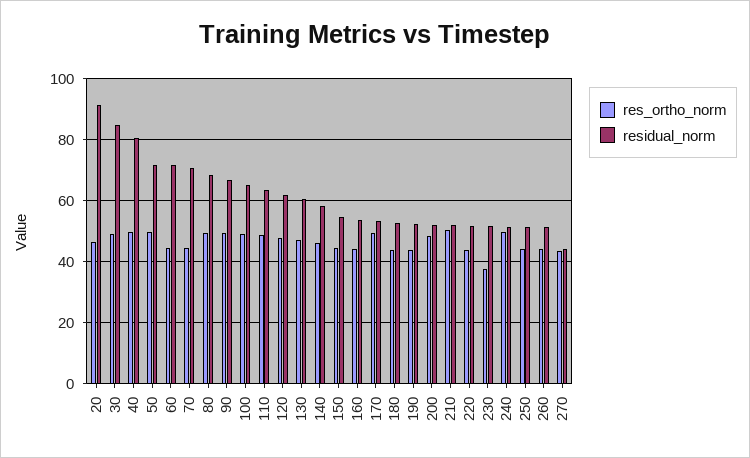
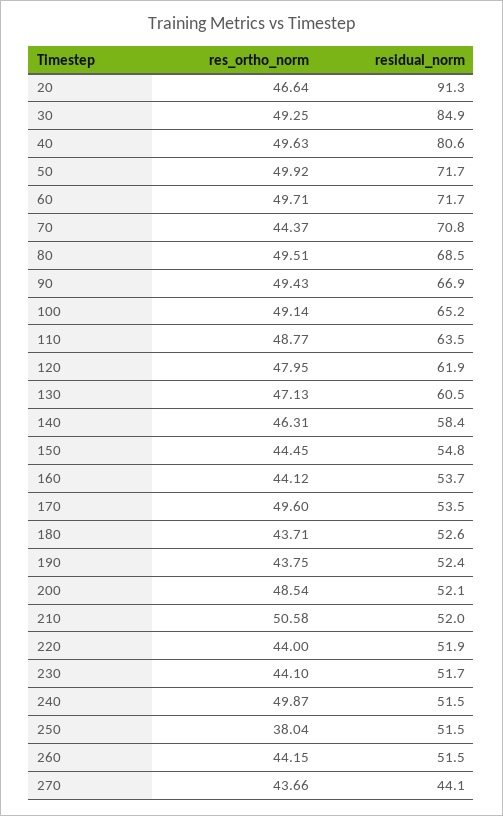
res_ortho_norm, 60: 44 -> 49.71
res_ortho_norm, 230: 38 -> 44.1
res_ortho_norm, 250: 44 -> 38.04

